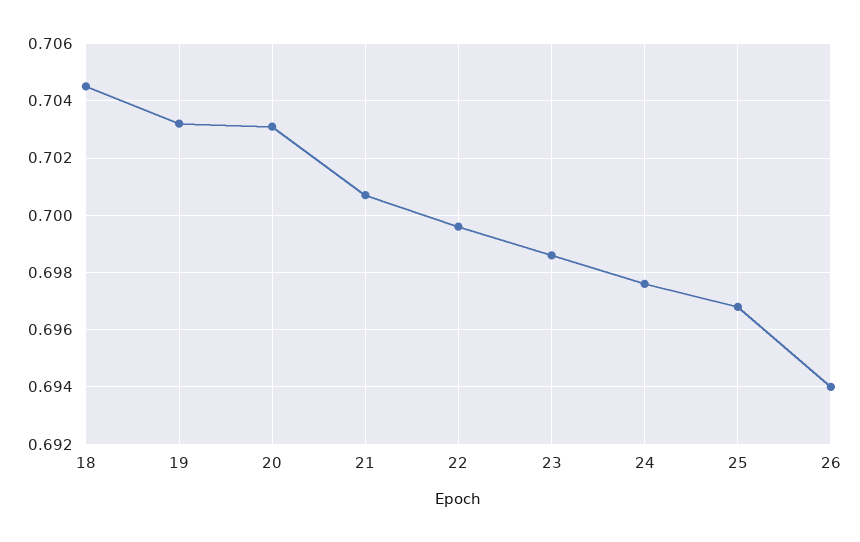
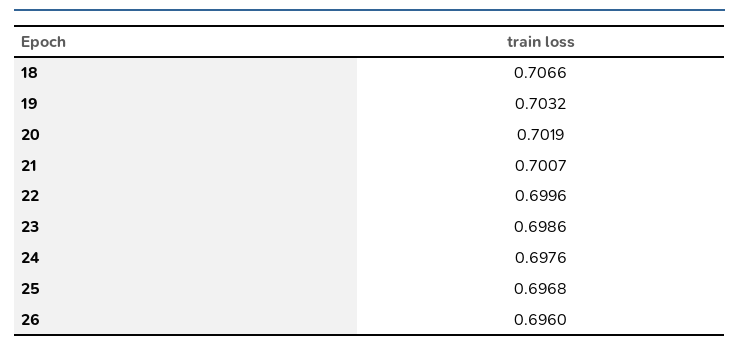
18: 0.7045 -> 0.7066
20: 0.703 -> 0.7019
26: 0.694 -> 0.696

